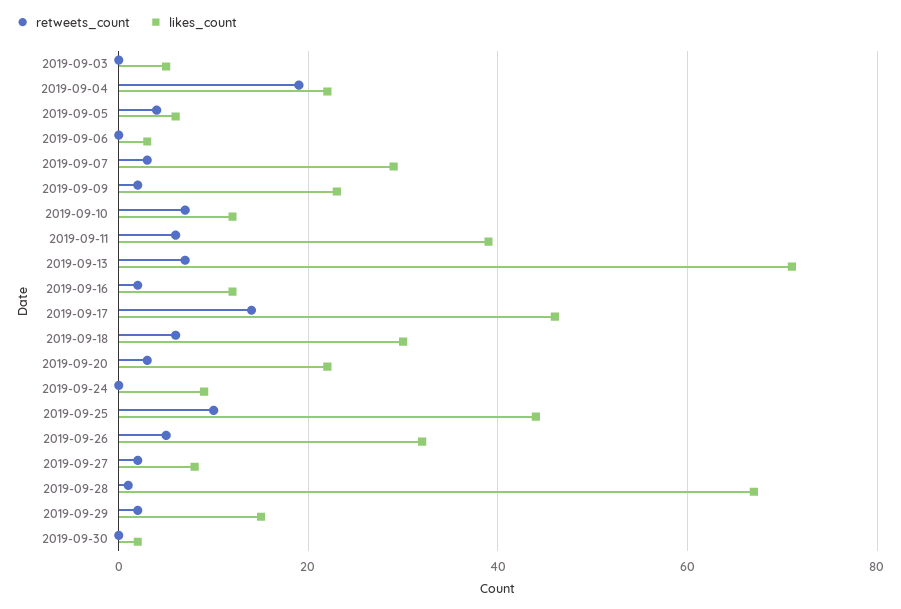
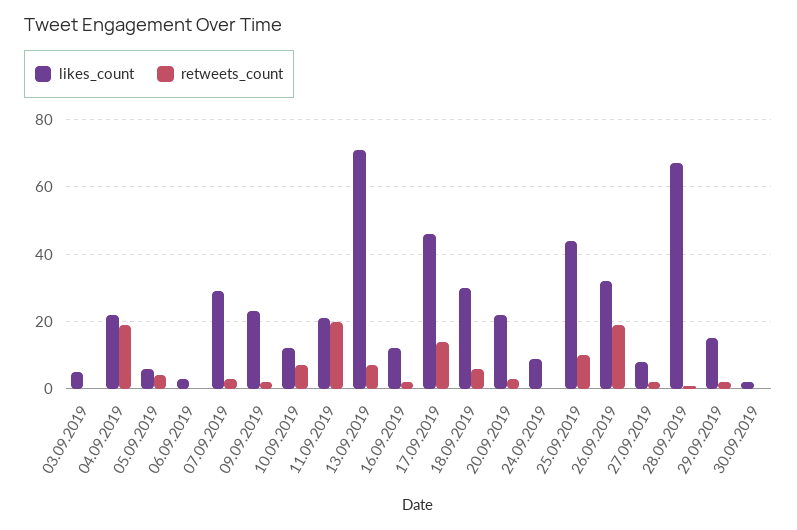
retweets_count, 2019-09-11: 5 -> 20
likes_count, 2019-09-11: 40 -> 20
retweets_count, 2019-09-26: 5 -> 20

